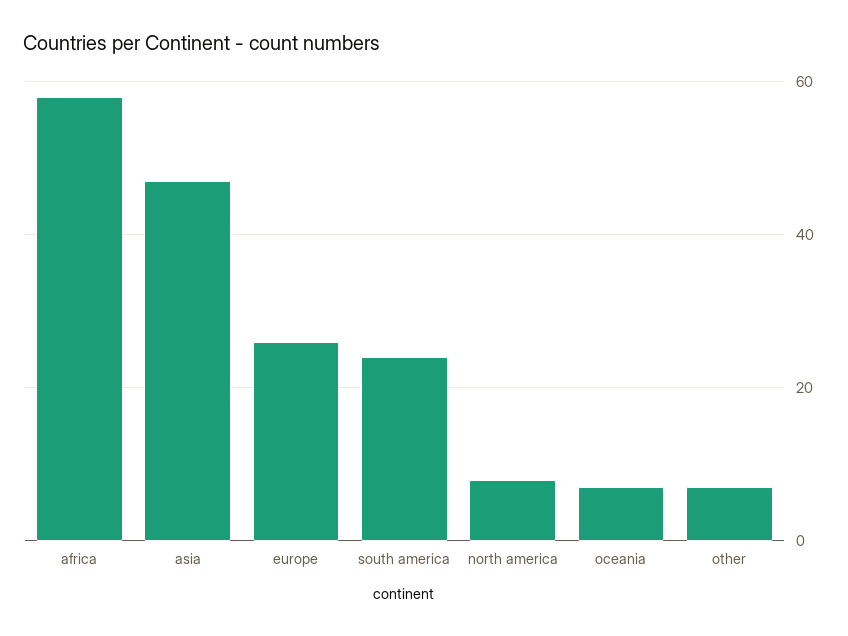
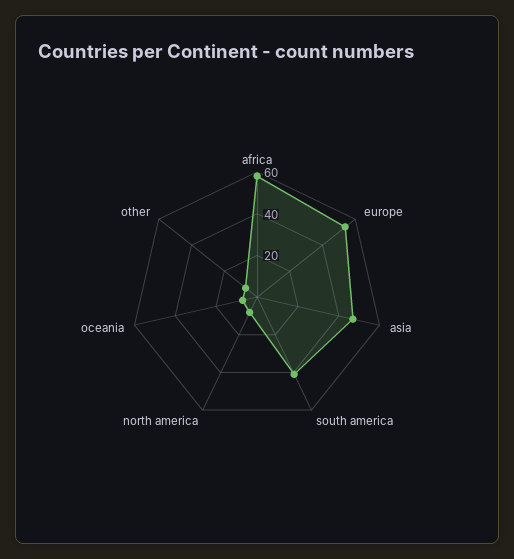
europe: 25 -> 55
south america: 25 -> 40

